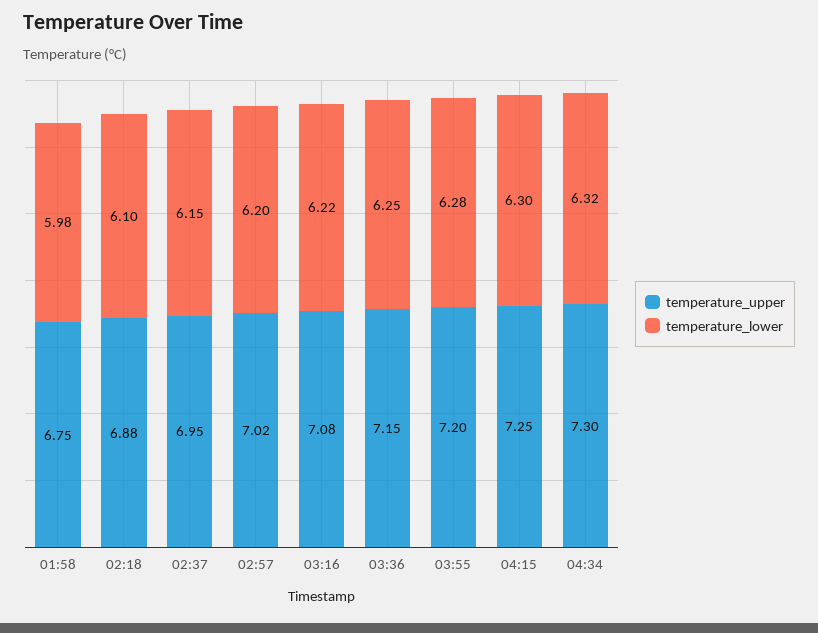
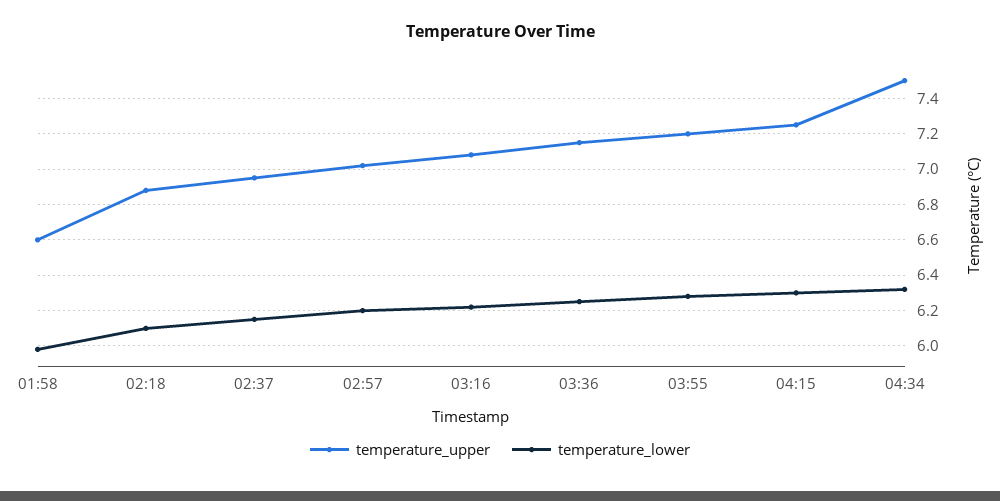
temperature_upper, 01:58: 6.75 -> 6.6
temperature_upper, 04:34: 7.3 -> 7.5

